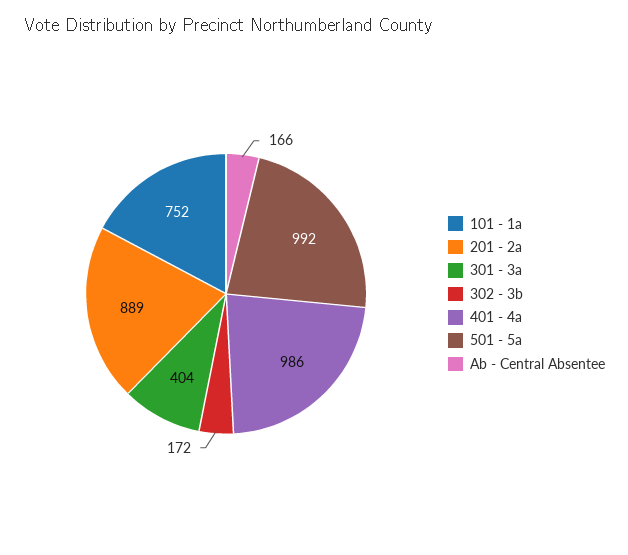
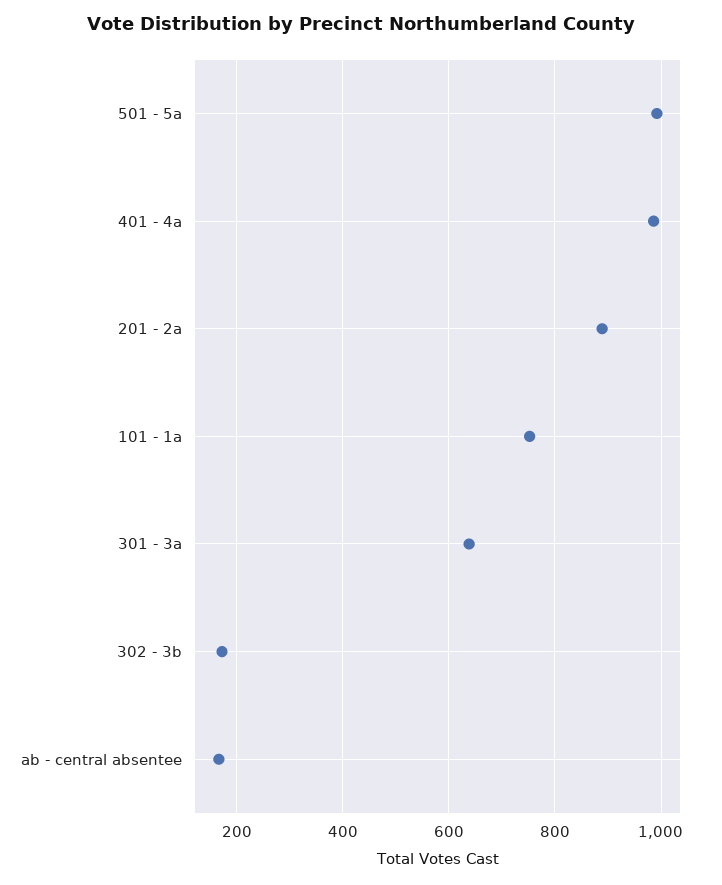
301 - 3a: 404 -> 640

